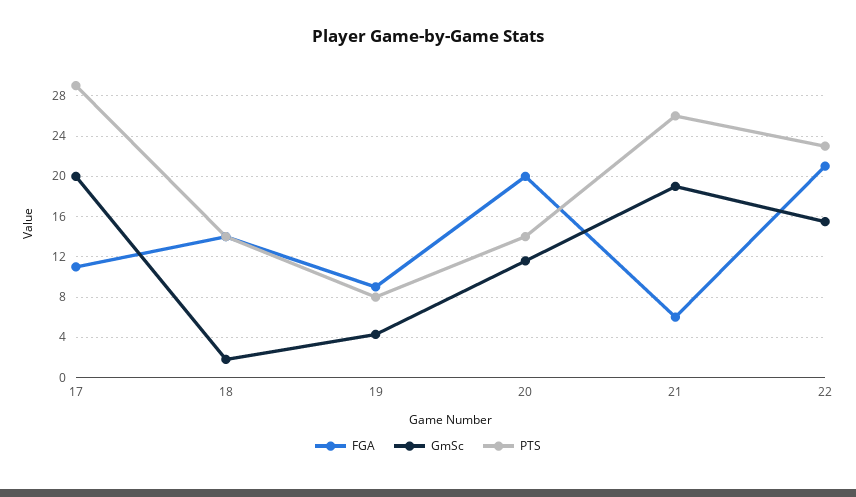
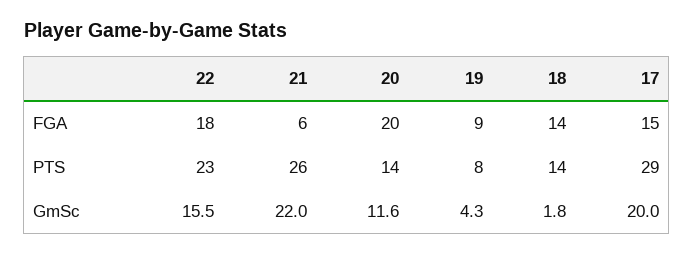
FGA, 17: 11 -> 15
GmSc, 21: 19 -> 22
FGA, 22: 21 -> 18

